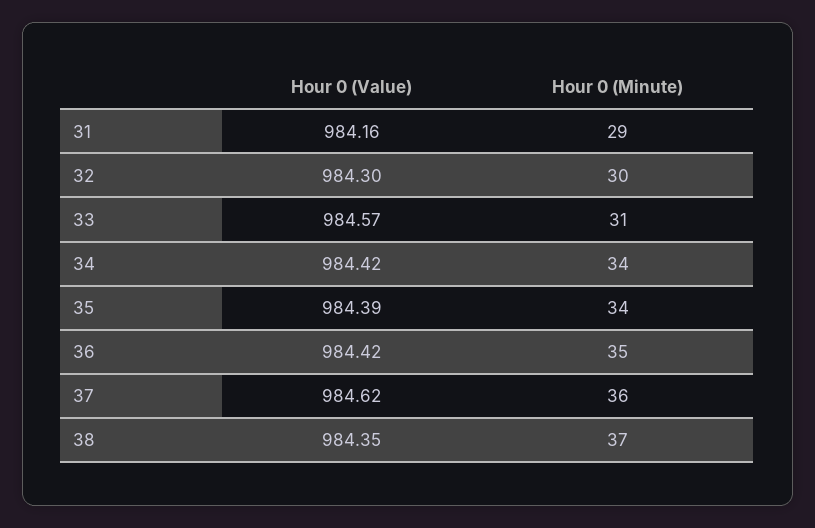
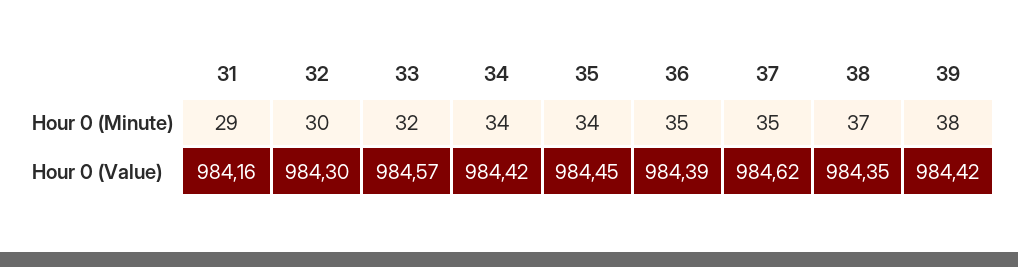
Hour 0 (Minute), 33: 31 -> 32
Hour 0 (Value), 35: 984.39 -> 984.45
Hour 0 (Value), 36: 984.42 -> 984.39
Hour 0 (Minute), 37: 36 -> 35
Hour 0 (Minute), 39: none -> 38
Hour 0 (Value), 39: none -> 984.42

